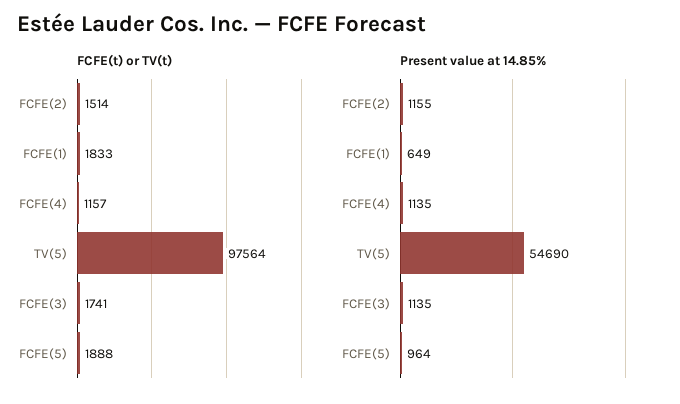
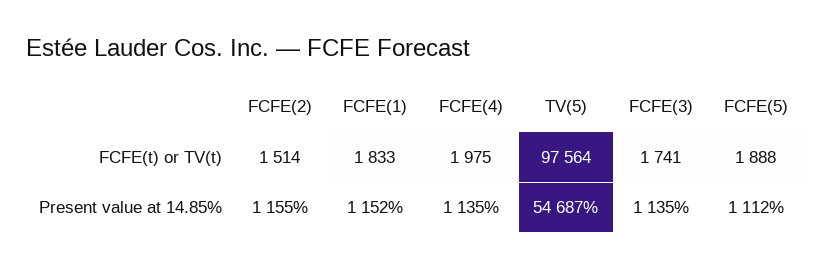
FCFE(t) or TV(t), FCFE(4): 1157 -> 1975
Present value at 14.85%, FCFE(1): 649 -> 1152
Present value at 14.85%, TV(5): 54690 -> 54687
Present value at 14.85%, FCFE(5): 964 -> 1112

